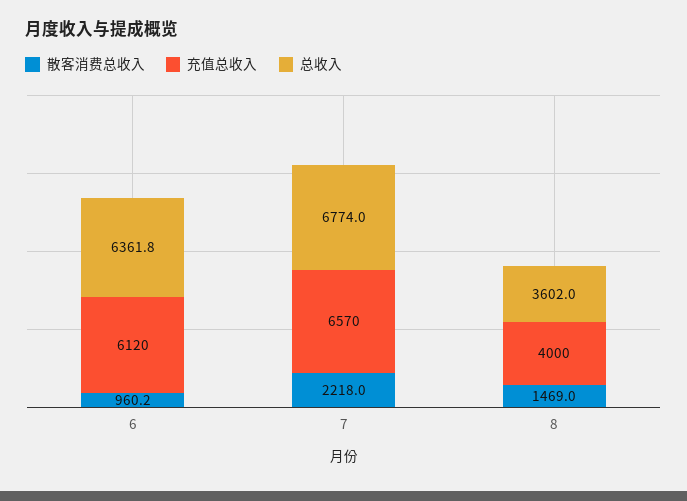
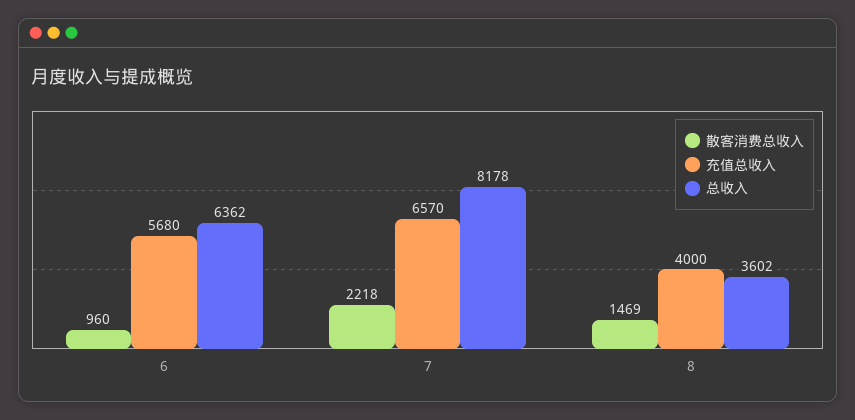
充值总收入, 6: 6120 -> 5680
总收入, 7: 6774 -> 8178

